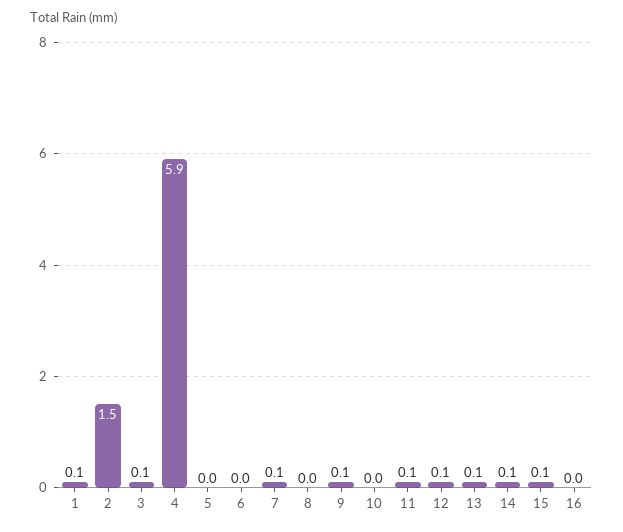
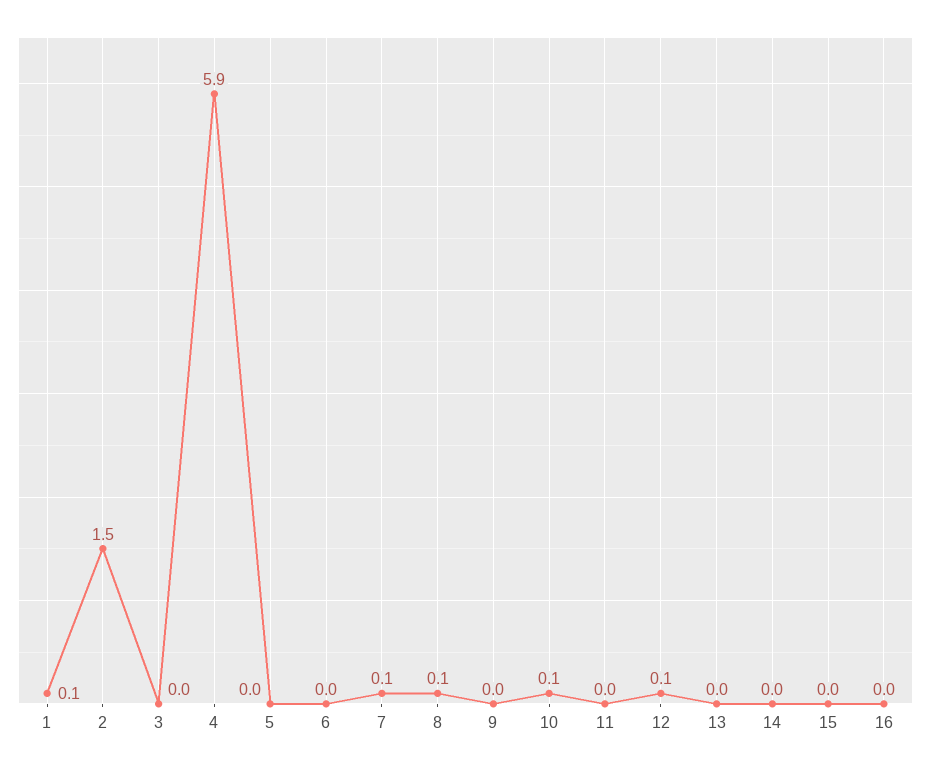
3: 0.1 -> 0
8: 0 -> 0.1
9: 0.1 -> 0
10: 0 -> 0.1
11: 0.1 -> 0
13: 0.1 -> 0
14: 0.1 -> 0
15: 0.1 -> 0

